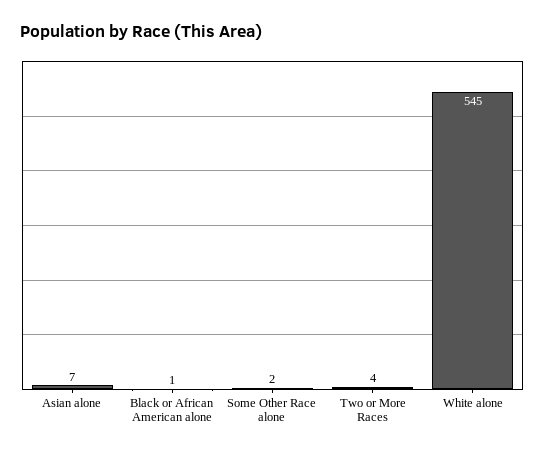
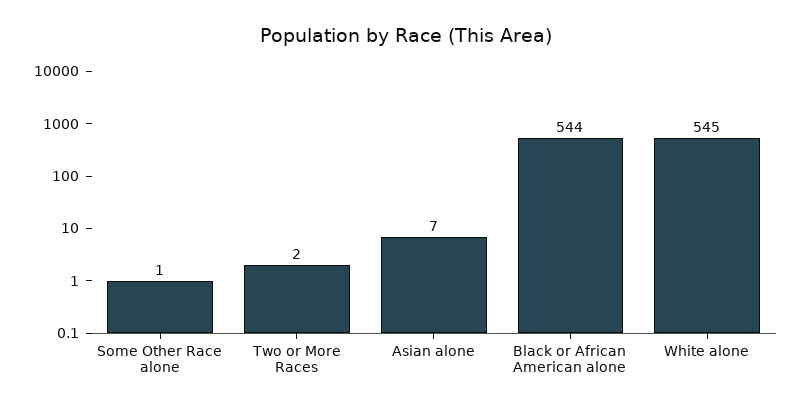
Black or African American alone: 1 -> 544
Some Other Race alone: 2 -> 1
Two or More Races: 4 -> 2

